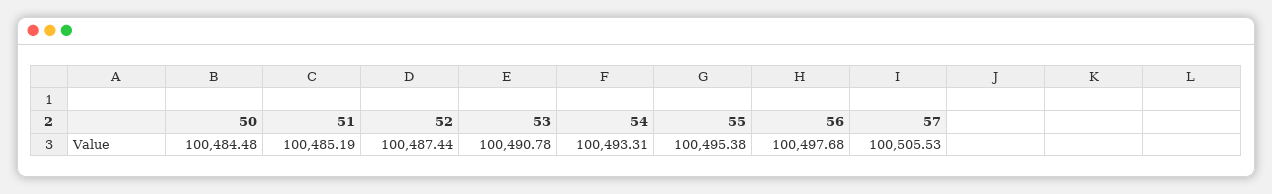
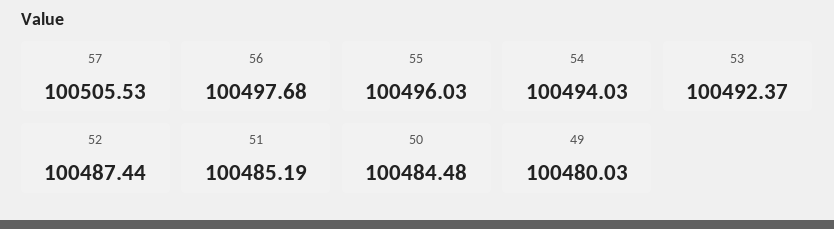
53: 100490.78 -> 100492.37
54: 100493.31 -> 100494.03
55: 100495.38 -> 100496.03
49: none -> 100480.03

